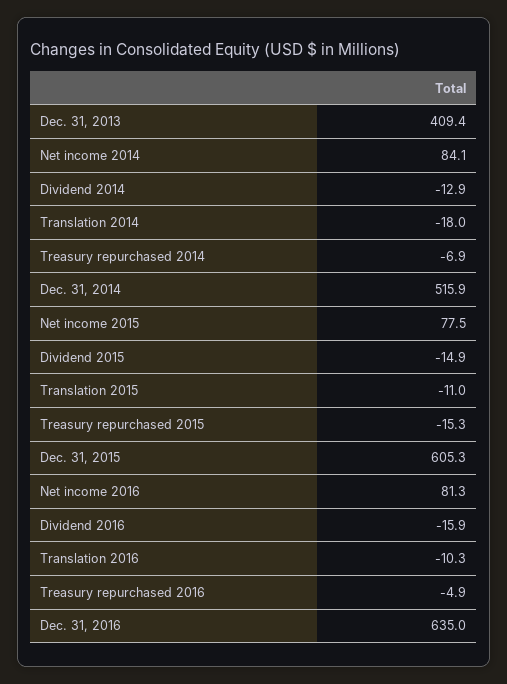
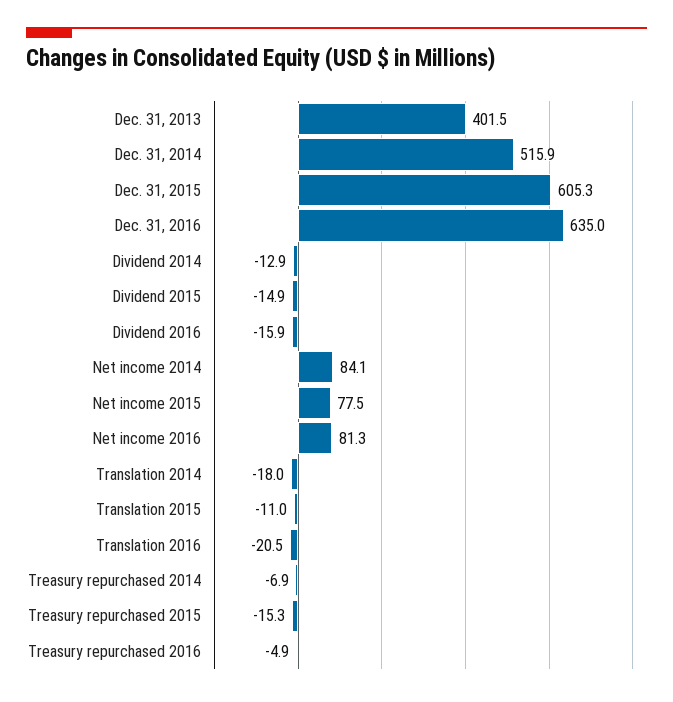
Dec. 31, 2013: 409.4 -> 401.5
Translation 2016: -10.3 -> -20.5

